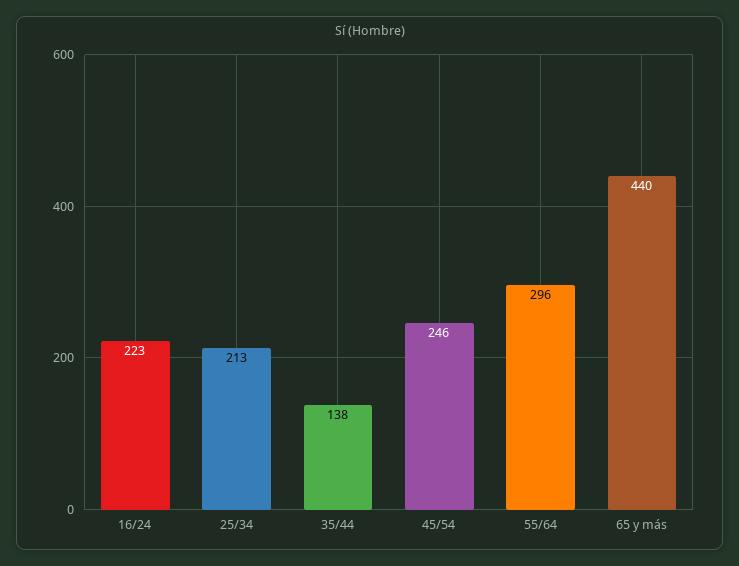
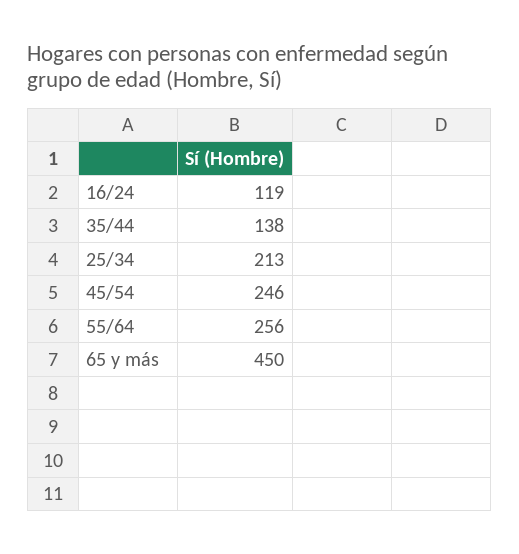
16/24: 223 -> 119
55/64: 296 -> 256
65 y más: 440 -> 450

